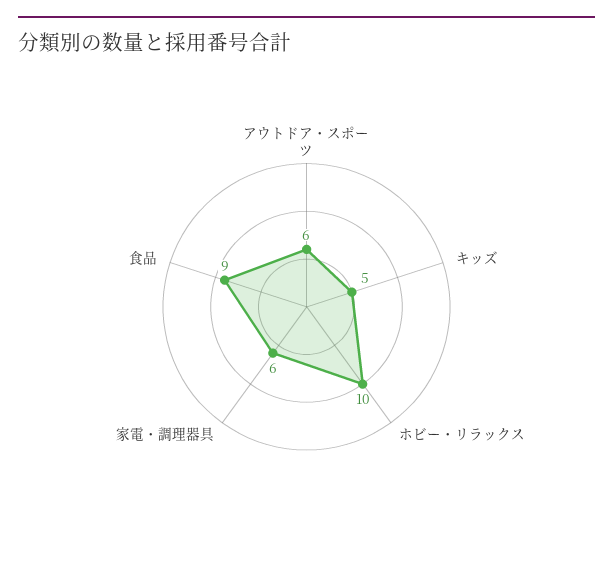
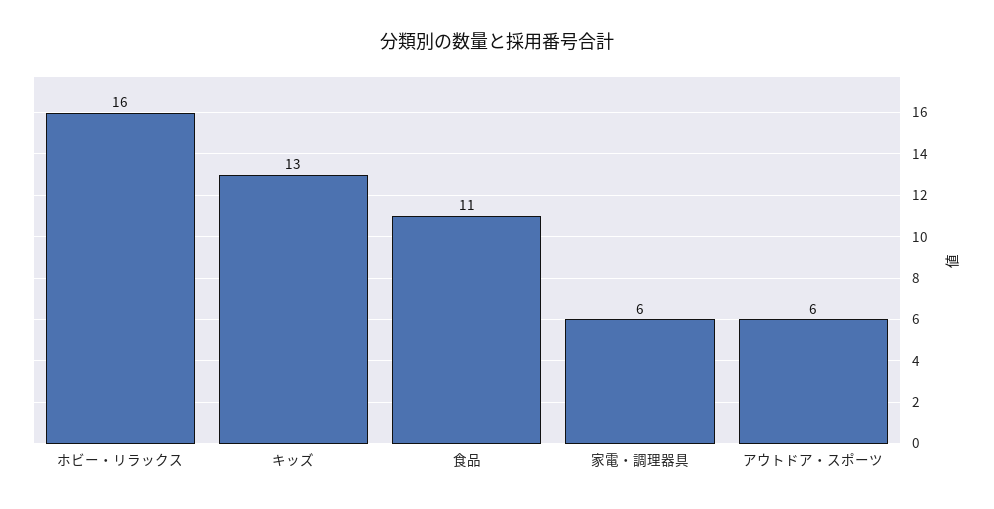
キッズ: 5 -> 13
ホビー・リラックス: 10 -> 16
食品: 9 -> 11

